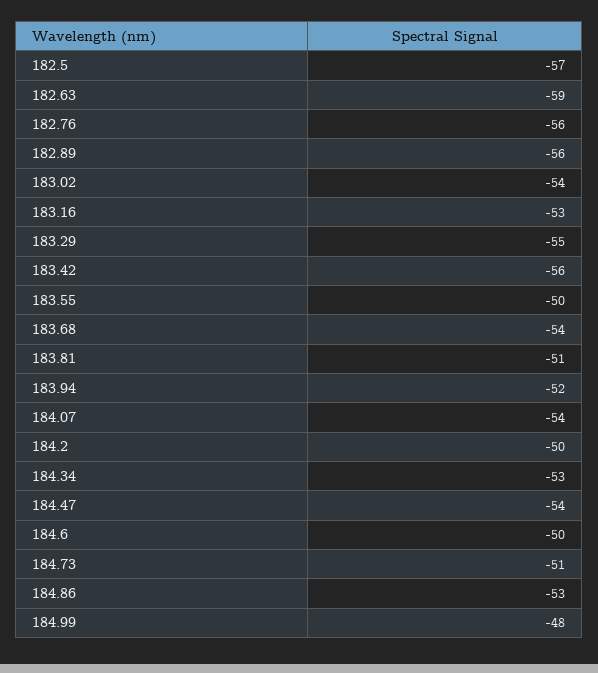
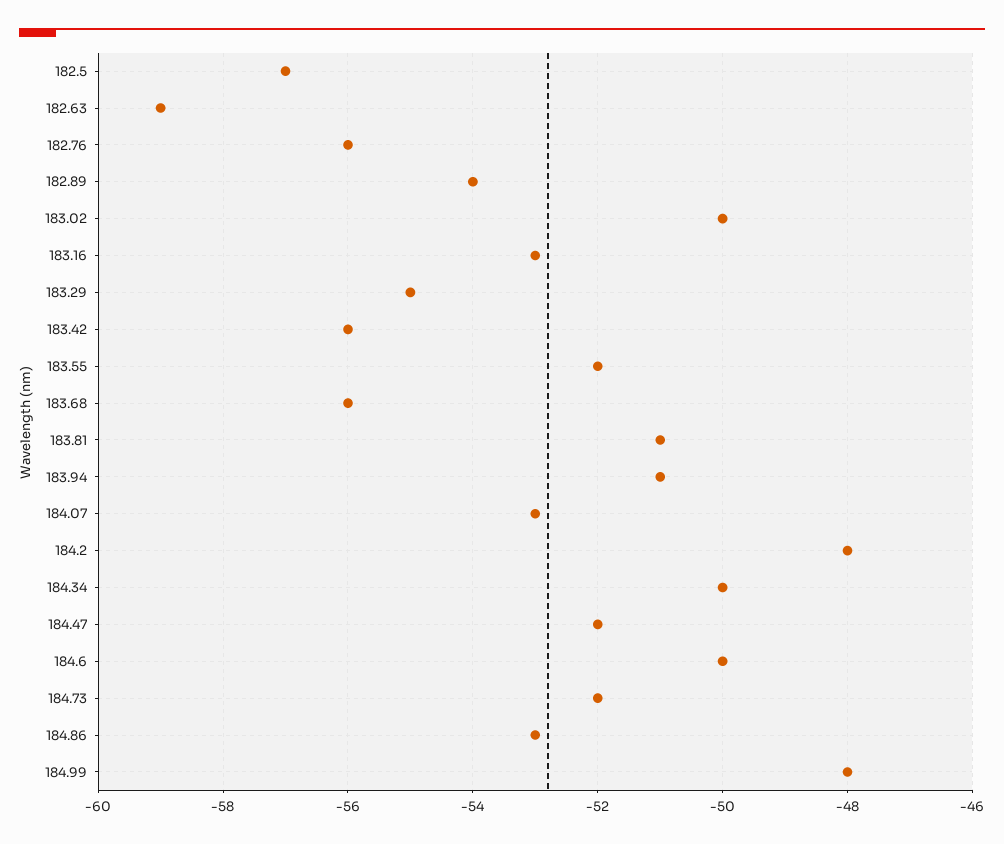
182.89: -56 -> -54
183.02: -54 -> -50
183.55: -50 -> -52
183.68: -54 -> -56
183.94: -52 -> -51
184.07: -54 -> -53
184.2: -50 -> -48
184.34: -53 -> -50
184.47: -54 -> -52
184.73: -51 -> -52

